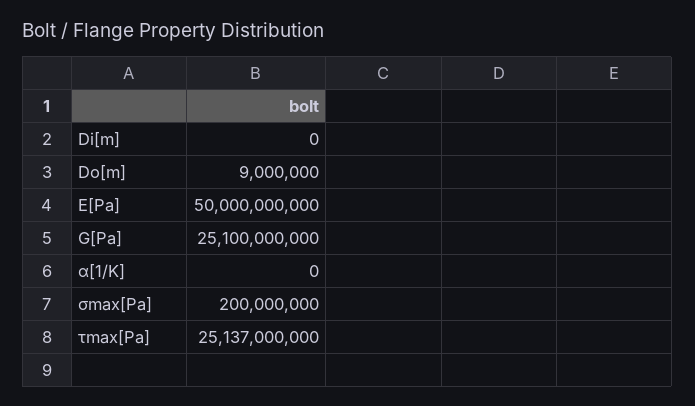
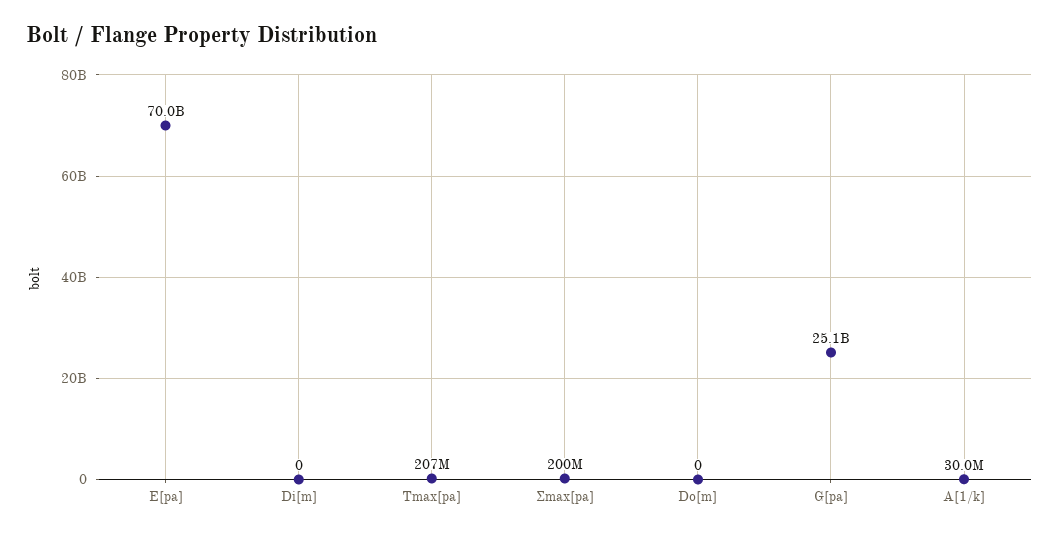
Do[m]: 9000000 -> 0
E[Pa]: 50000000000 -> 70000000000
α[1/K]: 0 -> 30000000
τmax[Pa]: 25137000000 -> 207000000

